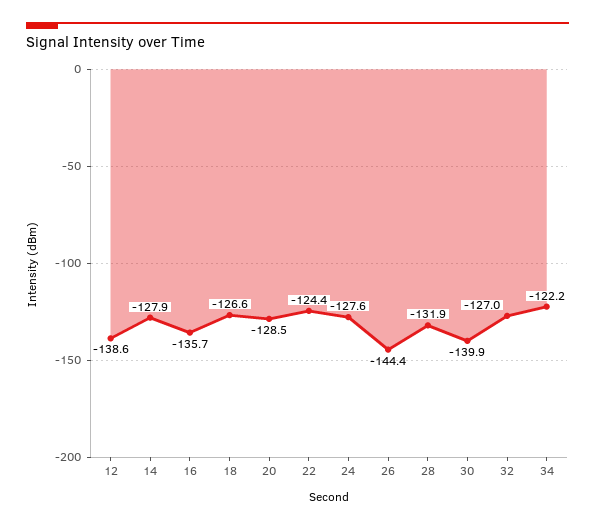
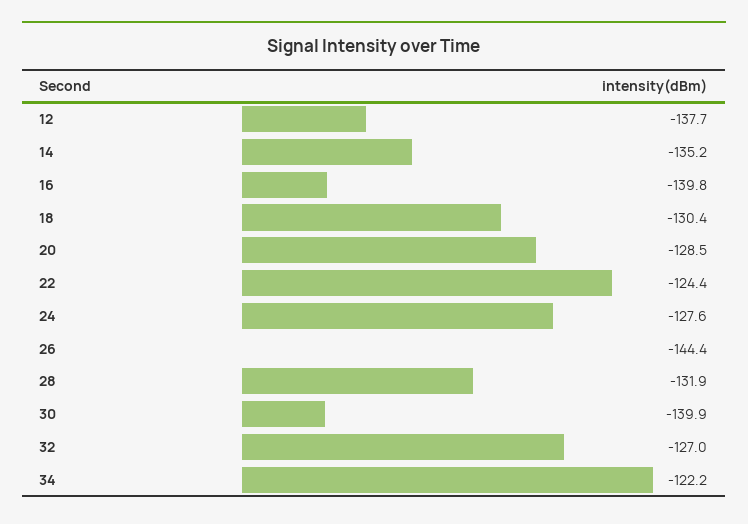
12: -138.6 -> -137.7
14: -127.9 -> -135.2
16: -135.7 -> -139.8
18: -126.6 -> -130.4

